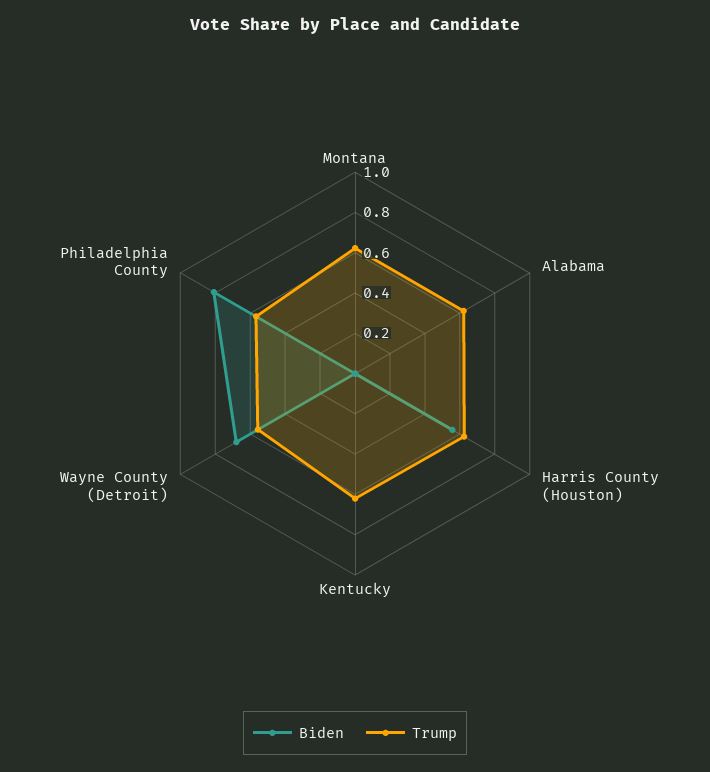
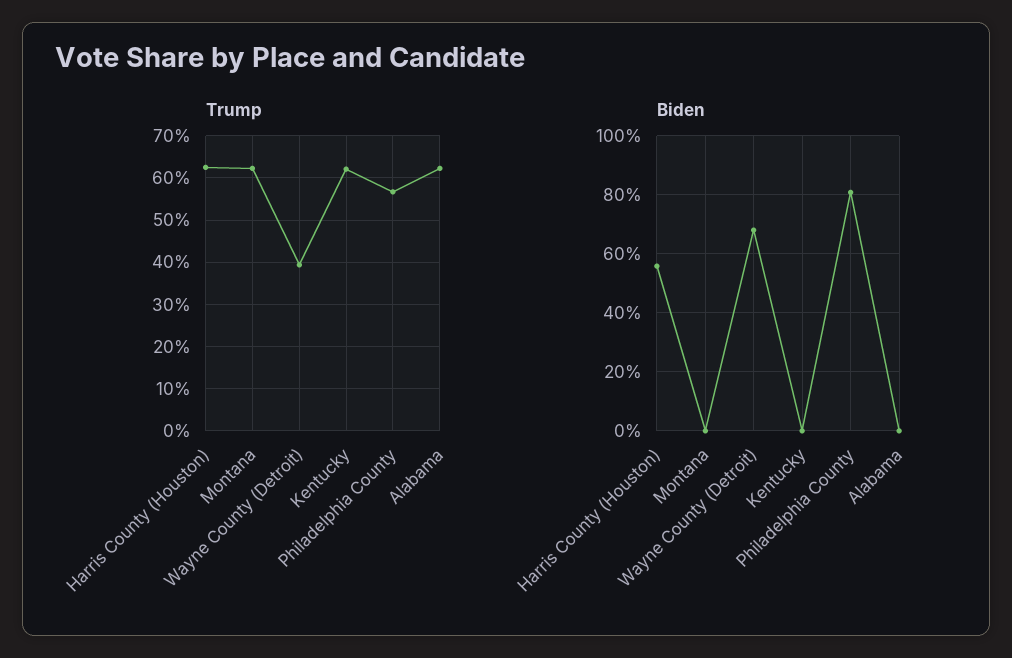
Trump, Wayne County (Detroit): 0.55 -> 0.4

